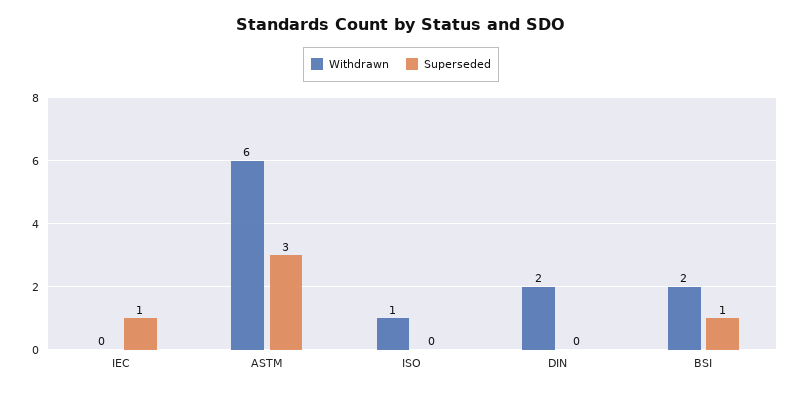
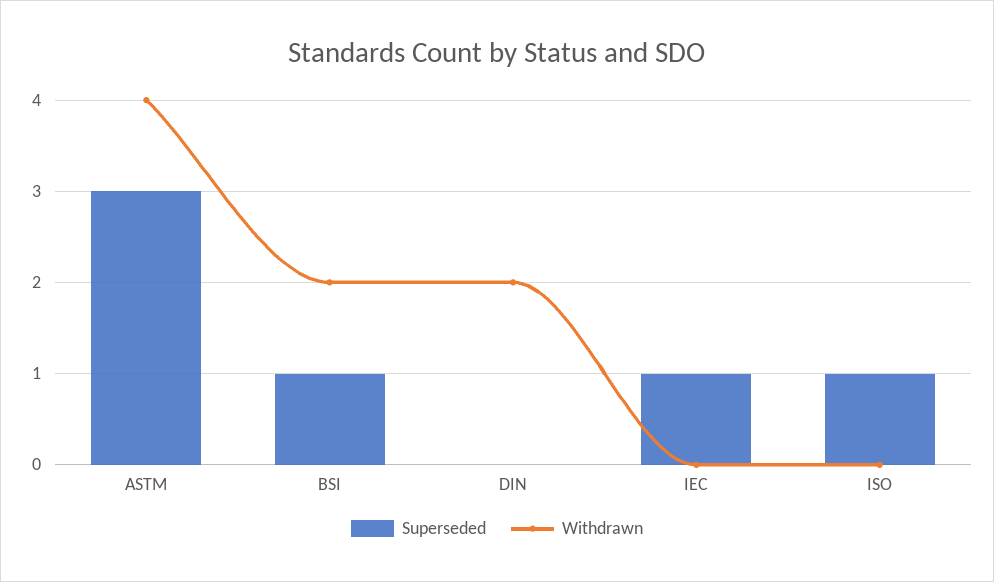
Withdrawn, ASTM: 6 -> 4
Withdrawn, ISO: 1 -> 0
Superseded, ISO: 0 -> 1

